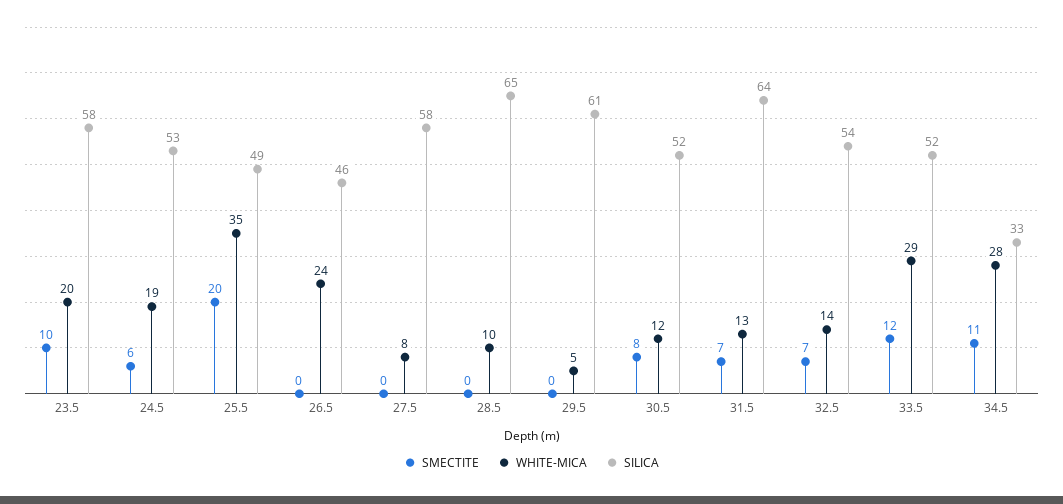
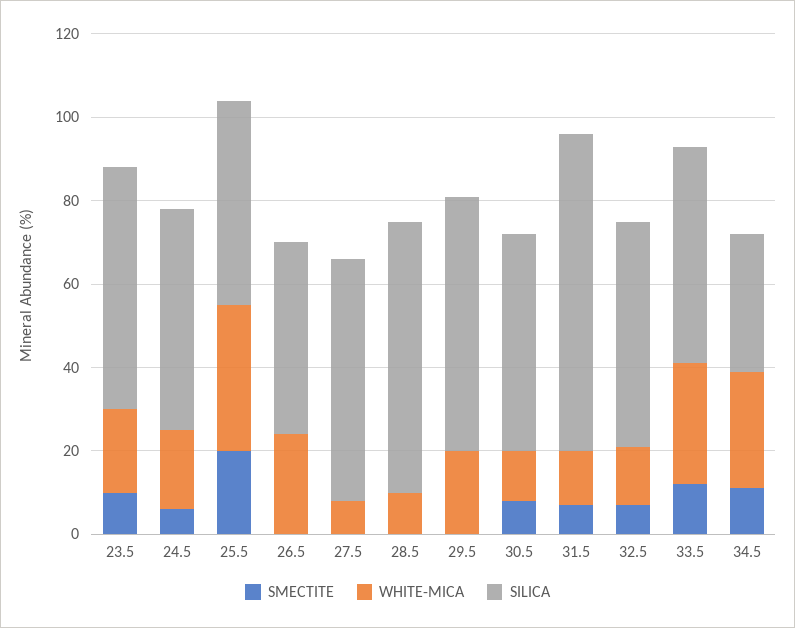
WHITE-MICA, 29.5: 5 -> 20
SILICA, 31.5: 64 -> 75

